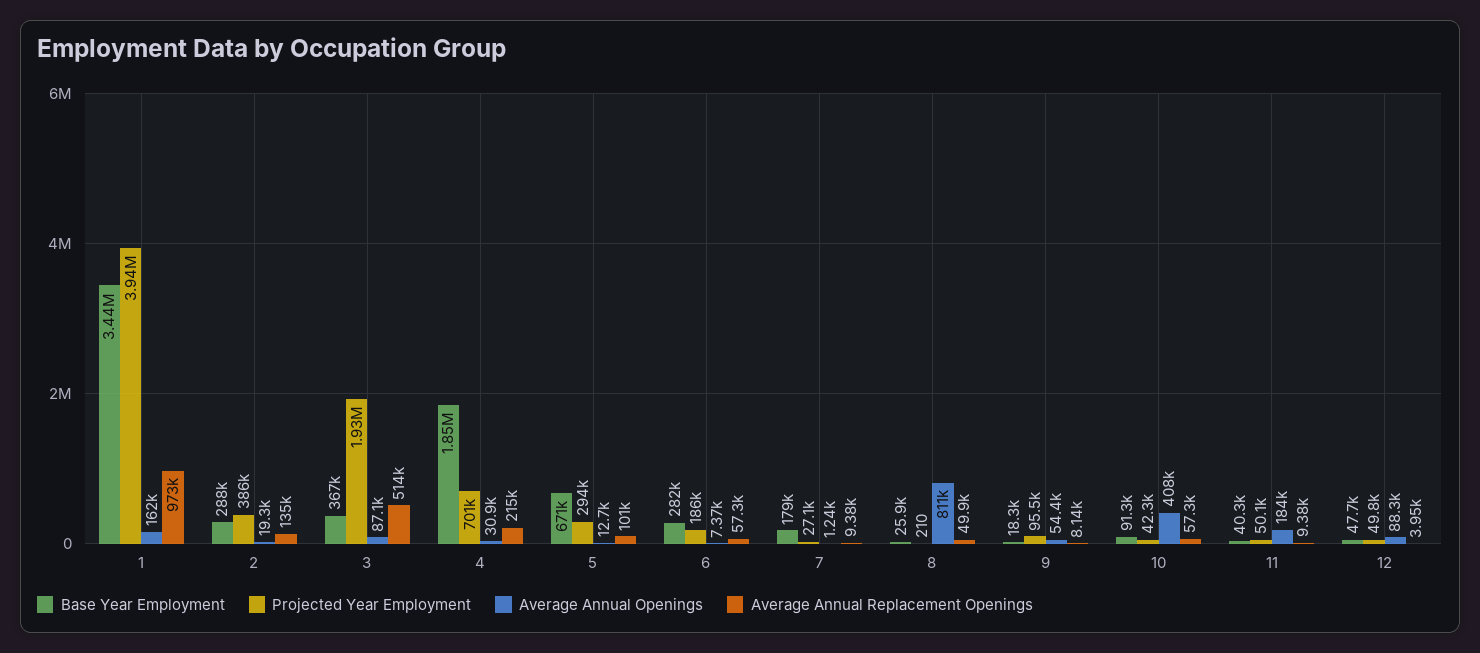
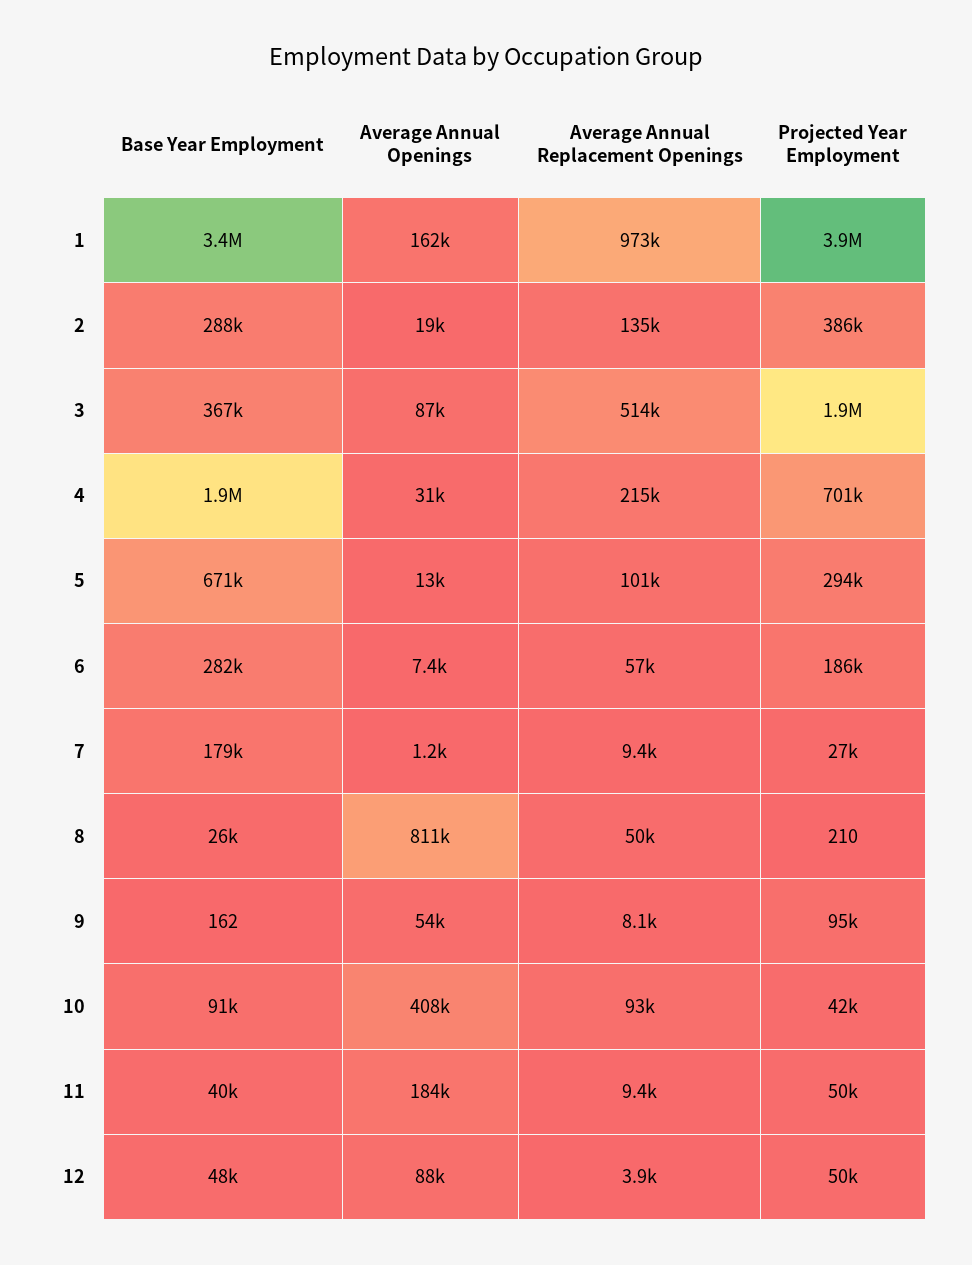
Base Year Employment, 9: 18300 -> 162
Average Annual Replacement Openings, 10: 57300 -> 93000

